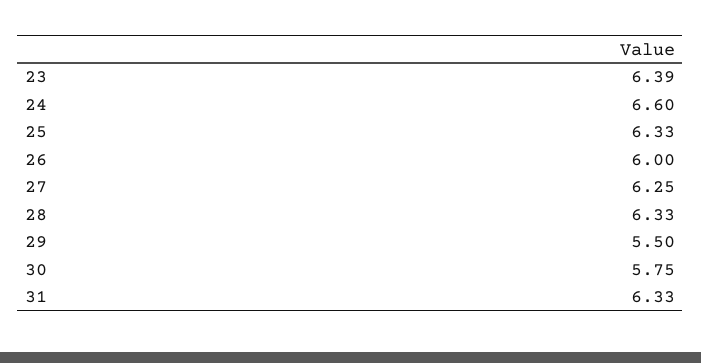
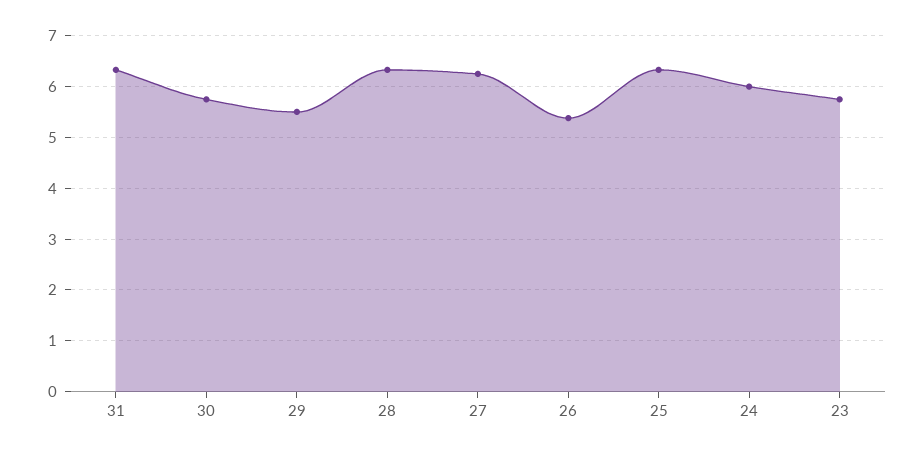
23: 6.39 -> 5.8
24: 6.6 -> 6
26: 6 -> 5.4

